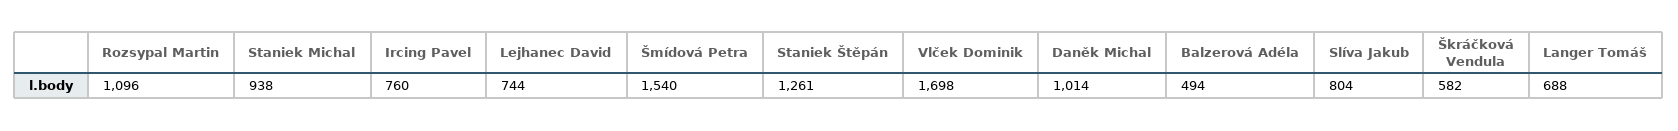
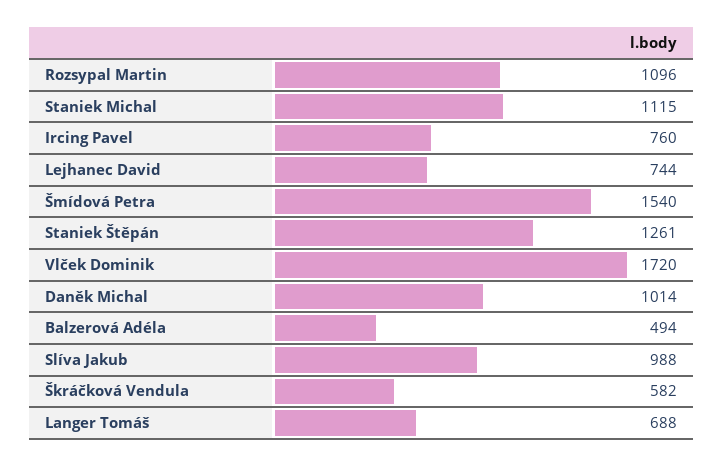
Staniek Michal: 938 -> 1115
Vlček Dominik: 1698 -> 1720
Slíva Jakub: 804 -> 988

